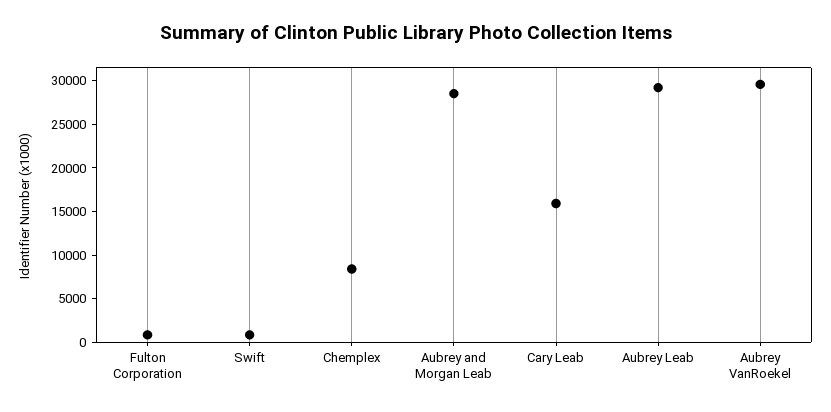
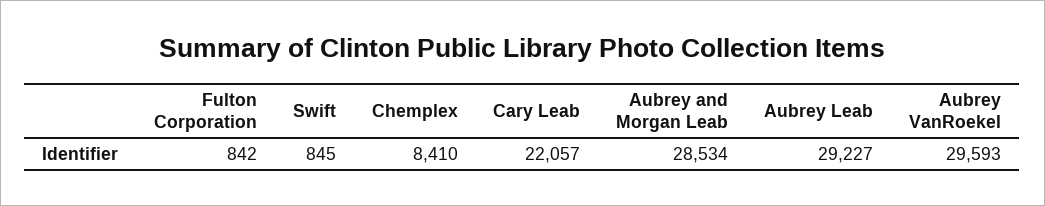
Cary Leab: 16000 -> 22057

